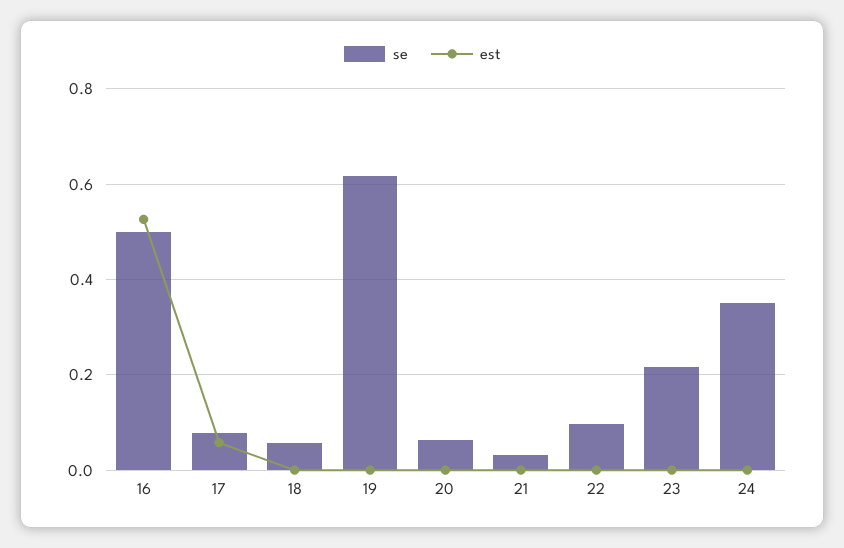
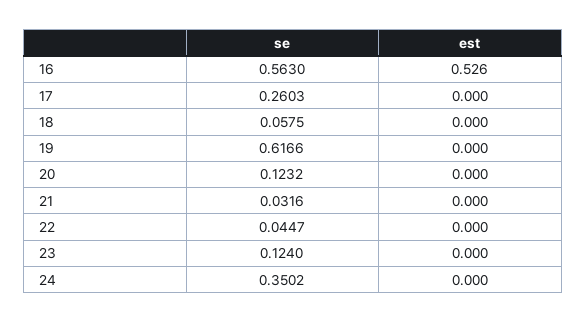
se, 16: 0.5 -> 0.563
se, 17: 0.08 -> 0.2603
est, 17: 0.06 -> 0
se, 20: 0.06 -> 0.1232
se, 22: 0.1 -> 0.0447
se, 23: 0.22 -> 0.124

